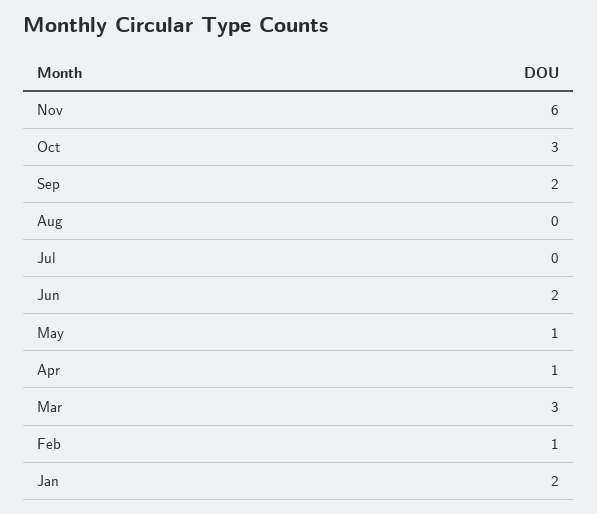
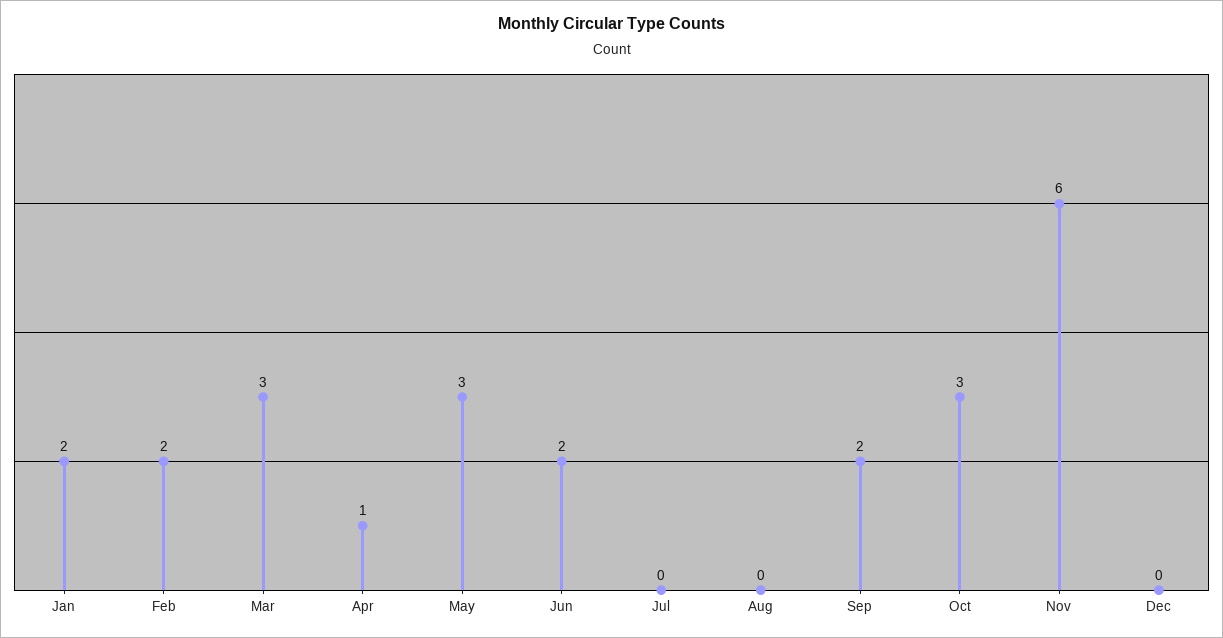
May: 1 -> 3
Feb: 1 -> 2
Dec: none -> 0

